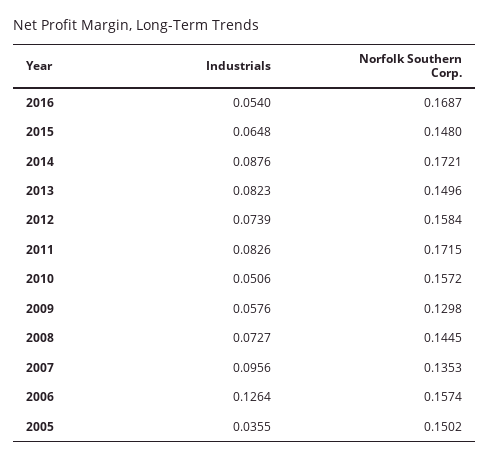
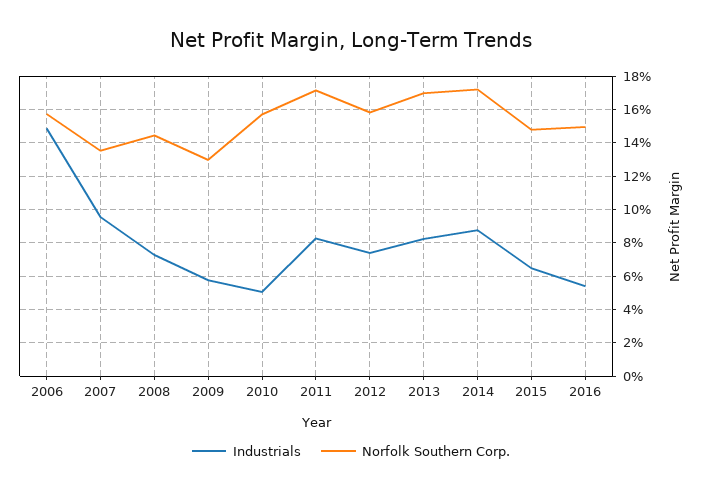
Norfolk Southern Corp., 2016: 0.1687 -> 0.15
Norfolk Southern Corp., 2013: 0.1496 -> 0.17
Industrials, 2006: 0.1264 -> 0.15
Industrials, 2005: 0.0355 -> none
Norfolk Southern Corp., 2005: 0.1502 -> none

